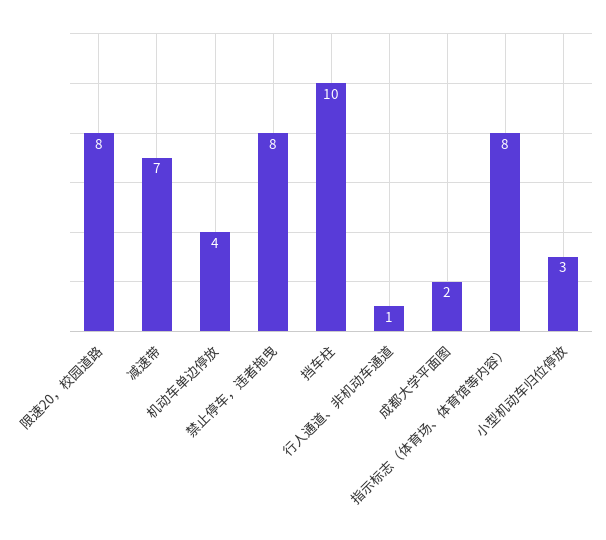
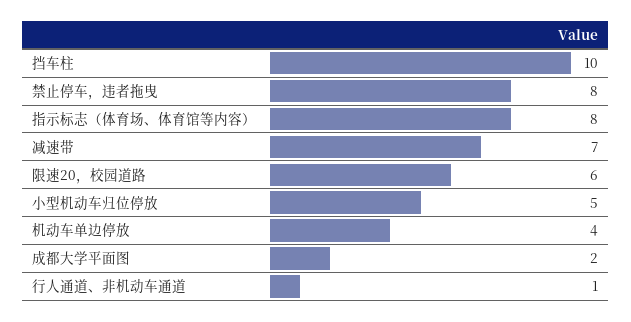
限速20，校园道路: 8 -> 6
小型机动车归位停放: 3 -> 5

